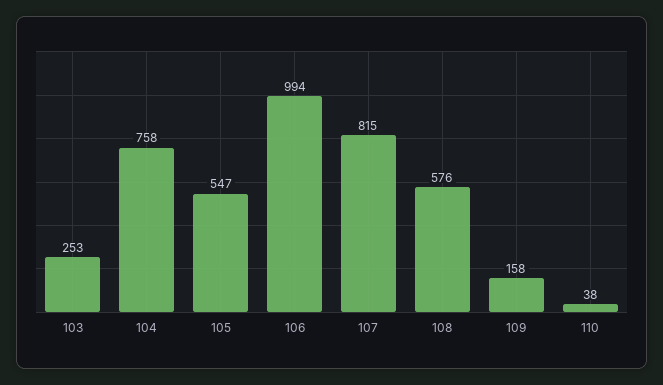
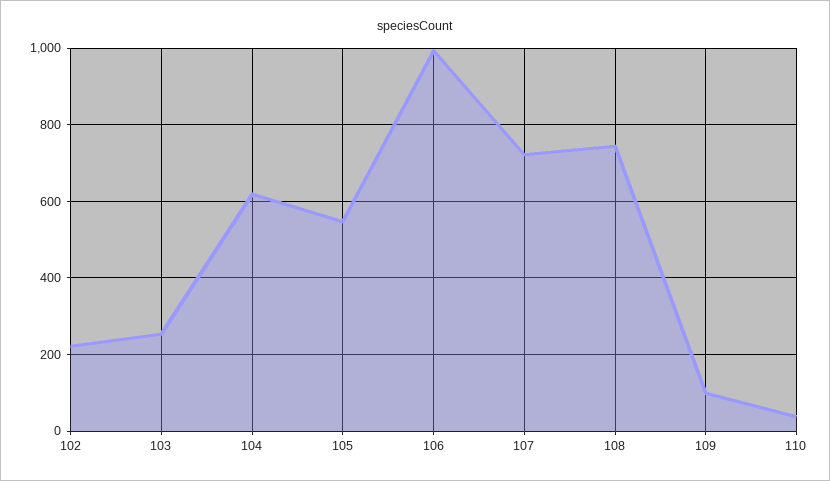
104: 758 -> 620
107: 815 -> 720
108: 576 -> 740
109: 158 -> 100
102: none -> 220

